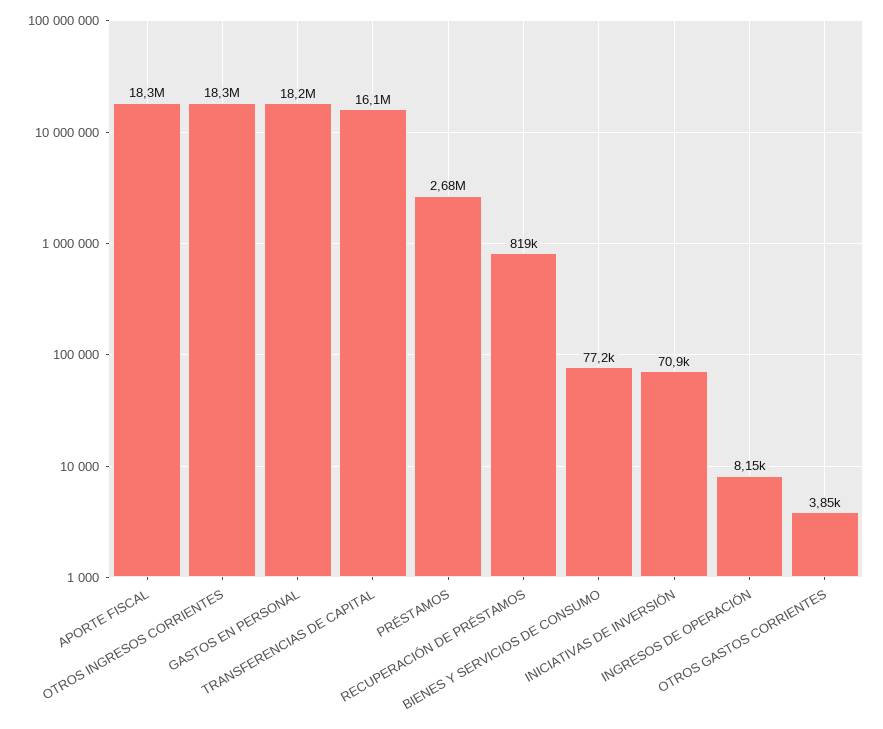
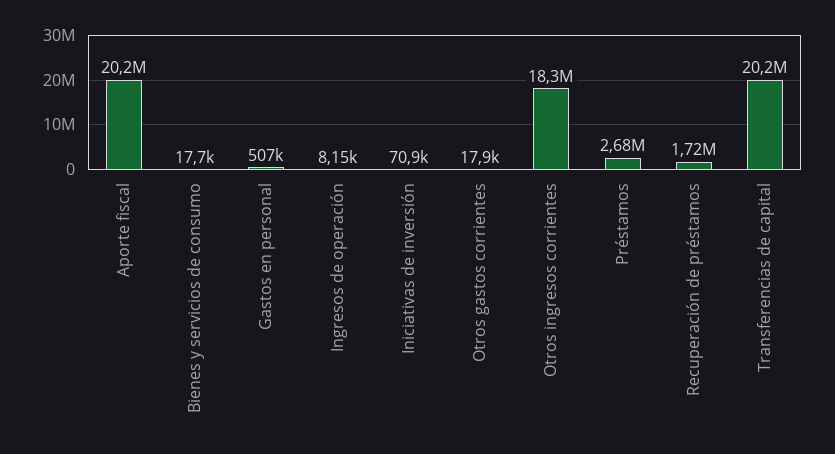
APORTE FISCAL: 18300000 -> 20200000
GASTOS EN PERSONAL: 18200000 -> 507000
TRANSFERENCIAS DE CAPITAL: 16100000 -> 20200000
RECUPERACIÓN DE PRÉSTAMOS: 819000 -> 1720000
BIENES Y SERVICIOS DE CONSUMO: 77200 -> 17700
OTROS GASTOS CORRIENTES: 3850 -> 17900

